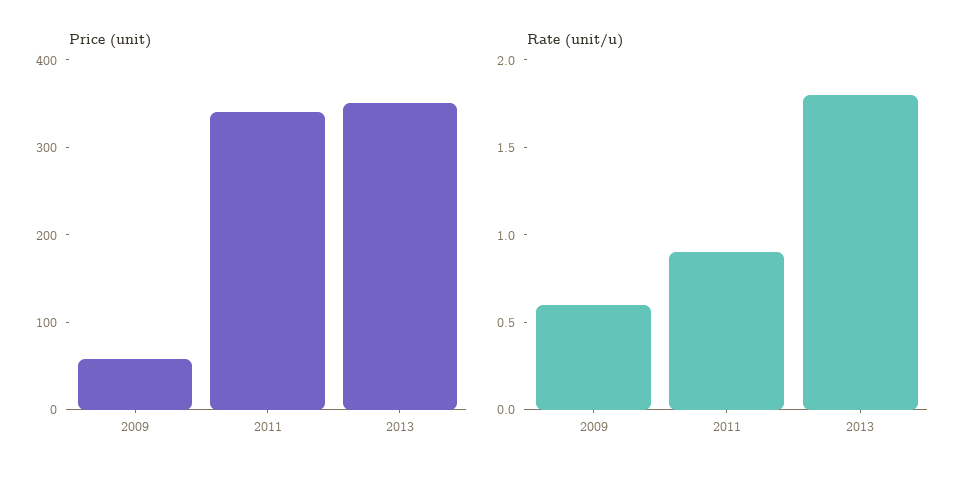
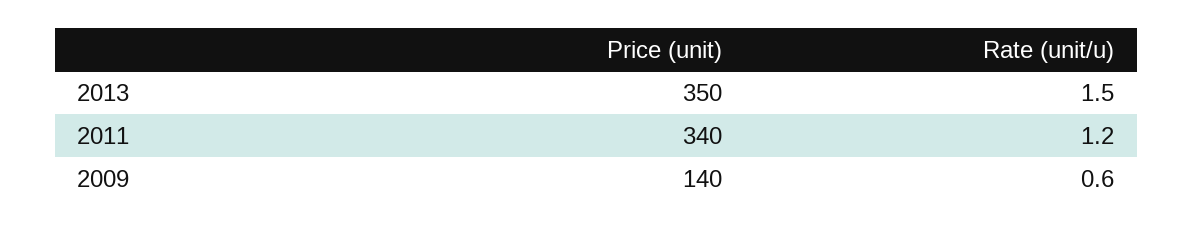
Price (unit), 2009: 60 -> 140
Rate (unit/u), 2011: 0.9 -> 1.2
Rate (unit/u), 2013: 1.8 -> 1.5

